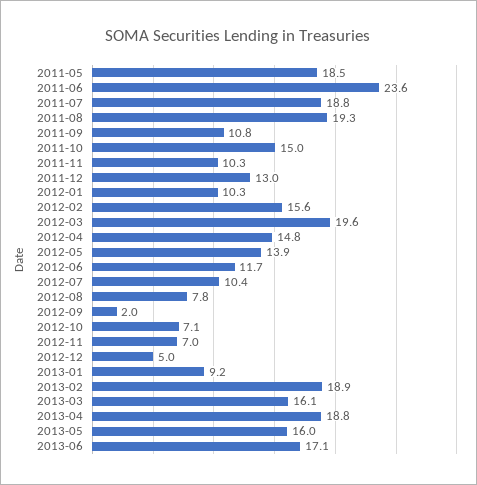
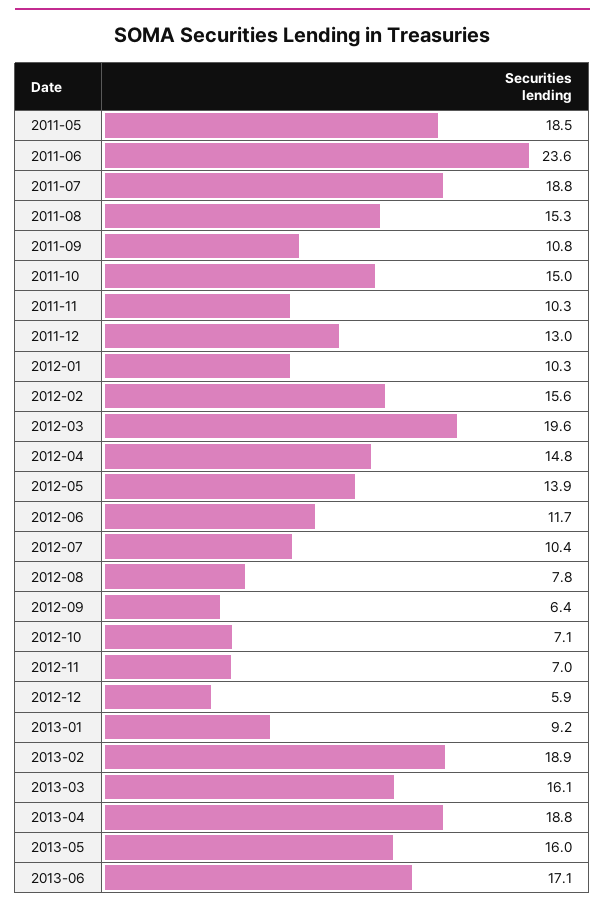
2011-08: 19.3 -> 15.3
2012-09: 2 -> 6.4
2012-12: 5 -> 5.9

